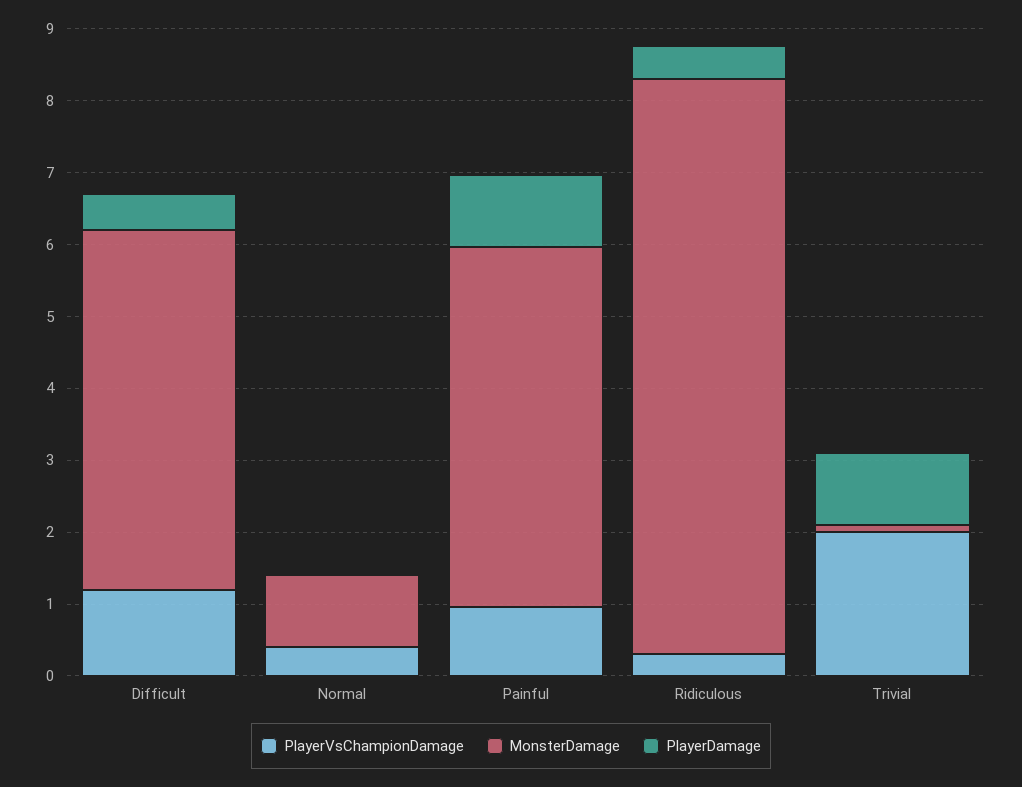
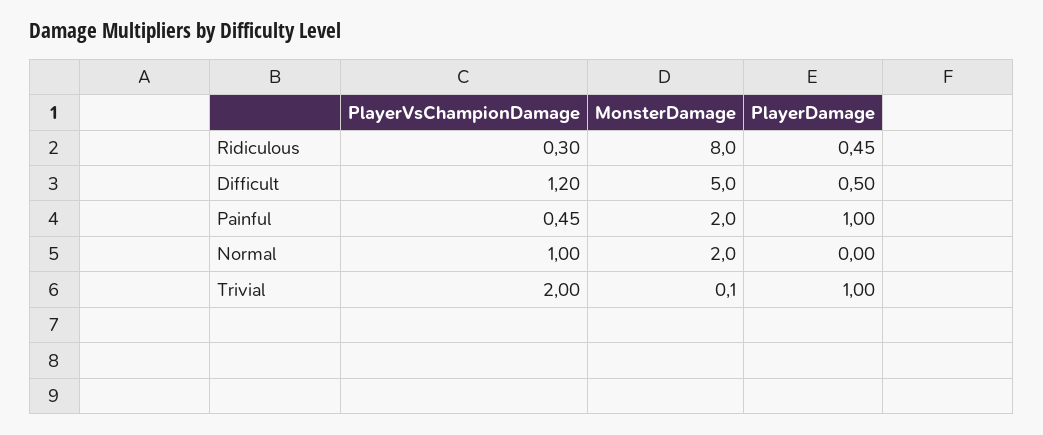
PlayerVsChampionDamage, Normal: 0.4 -> 1
MonsterDamage, Normal: 1 -> 2
PlayerVsChampionDamage, Painful: 1 -> 0.45
MonsterDamage, Painful: 5 -> 2

